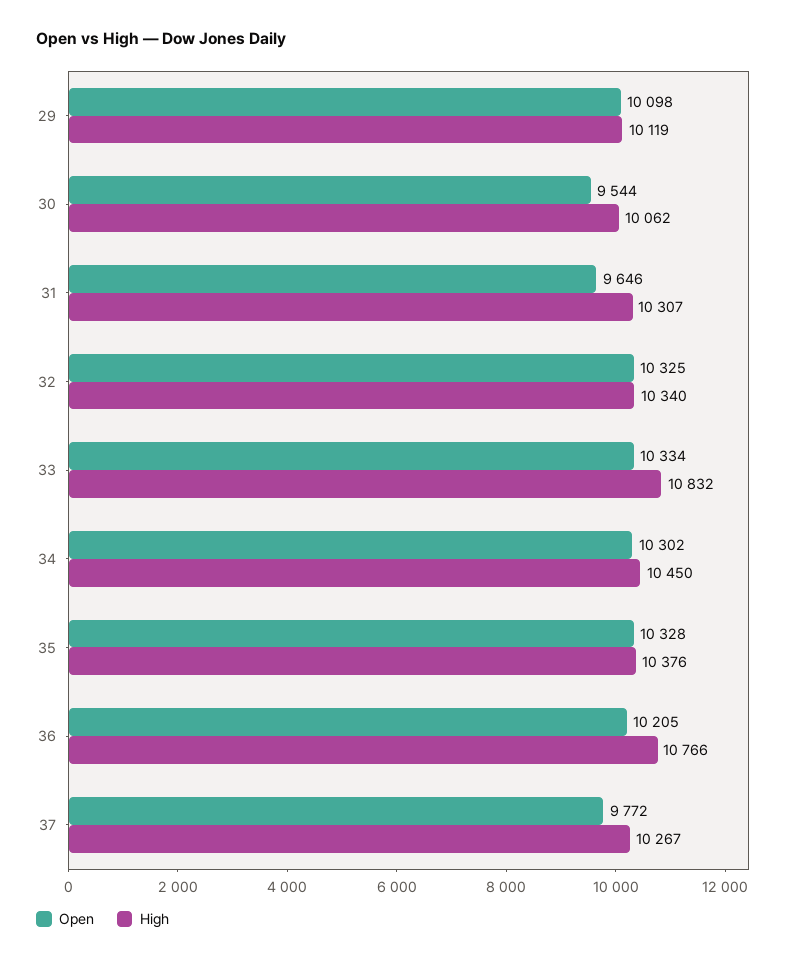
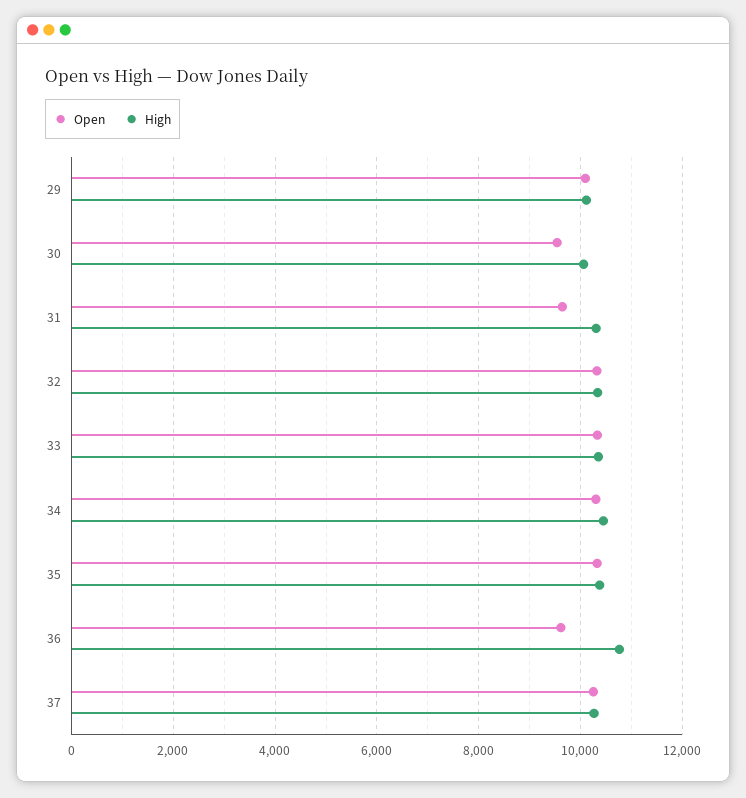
High, 33: 10832 -> 10400
Open, 36: 10205 -> 9600
Open, 37: 9772 -> 10200

